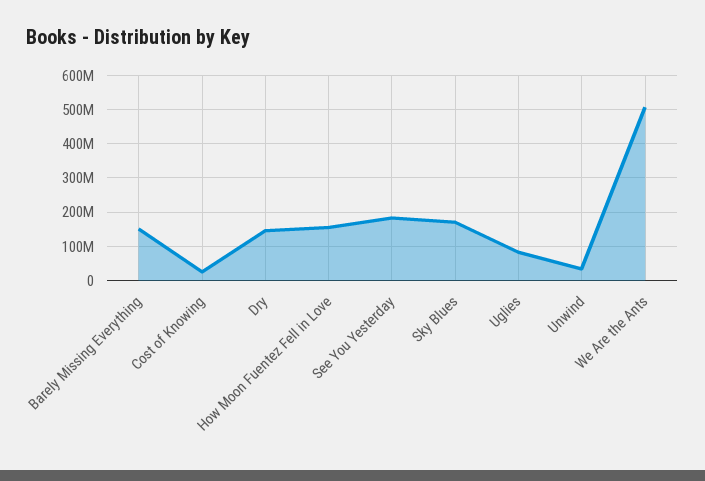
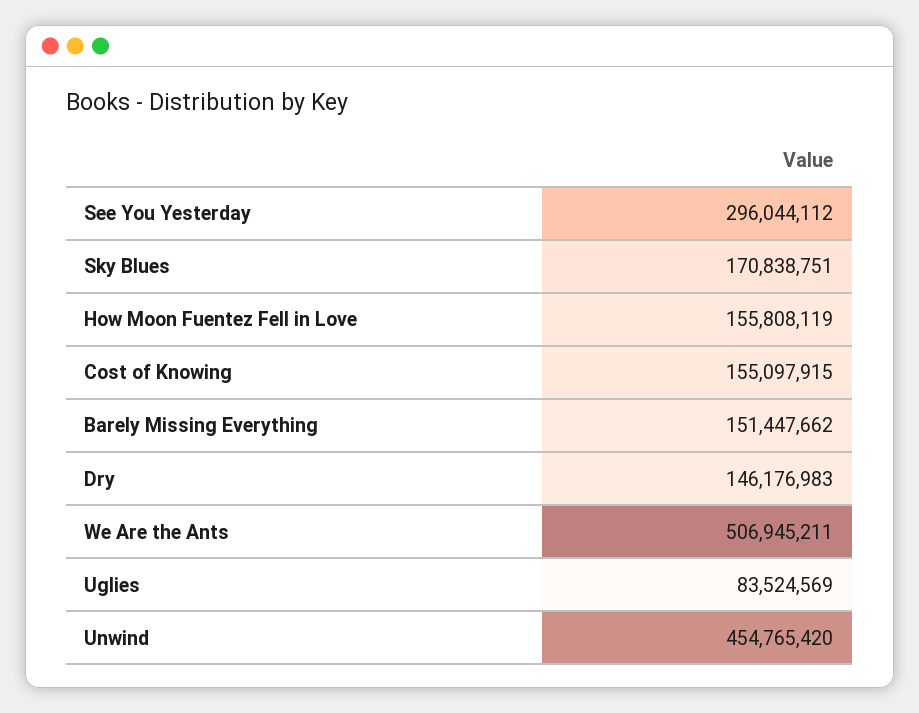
Cost of Knowing: 20000000 -> 155097915
See You Yesterday: 180000000 -> 296044112
Unwind: 40000000 -> 454765420

